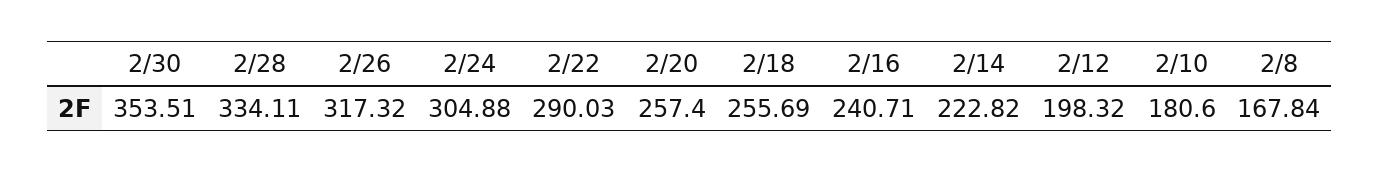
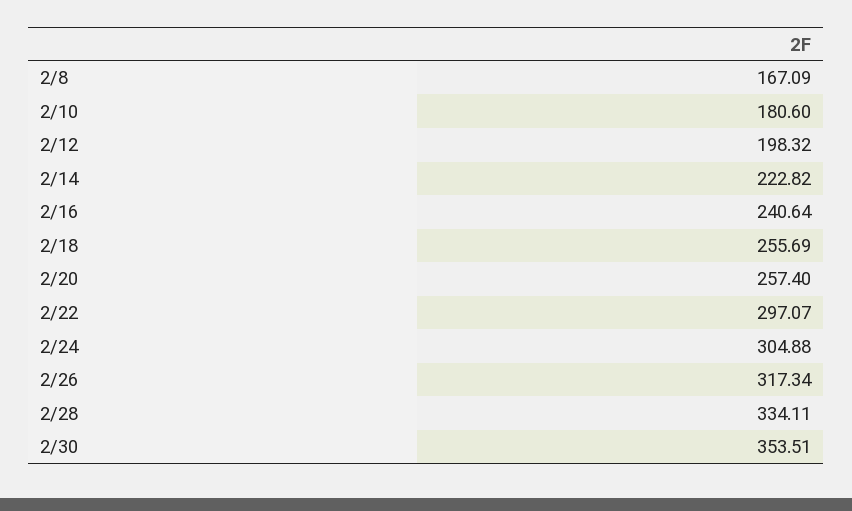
2/26: 317.32 -> 317.34
2/22: 290.03 -> 297.07
2/16: 240.71 -> 240.64
2/8: 167.84 -> 167.09

